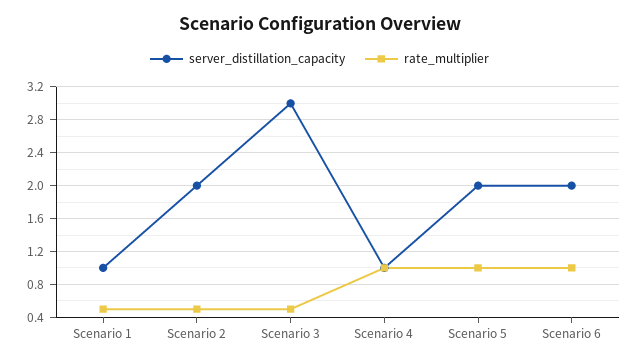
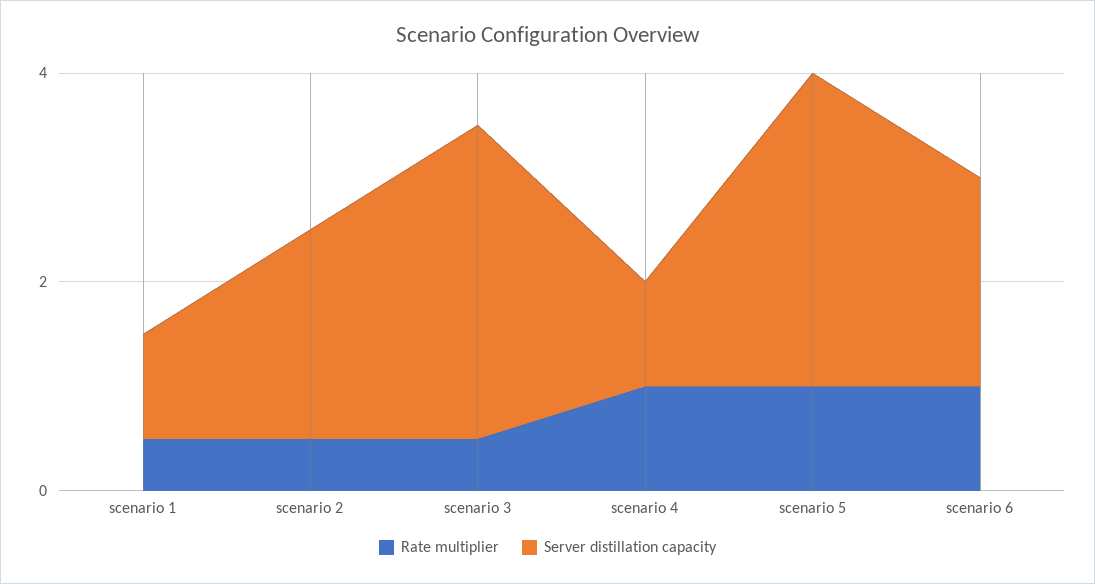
server_distillation_capacity, Scenario 5: 2 -> 3

